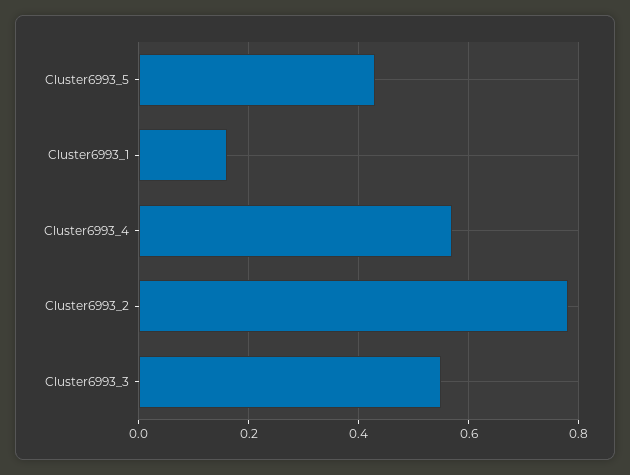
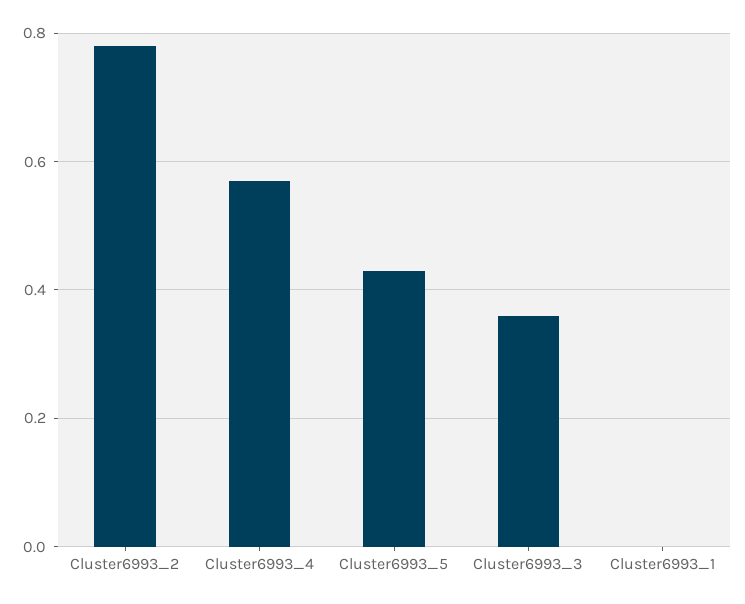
Cluster6993_1: 0.15 -> 0
Cluster6993_3: 0.55 -> 0.35

